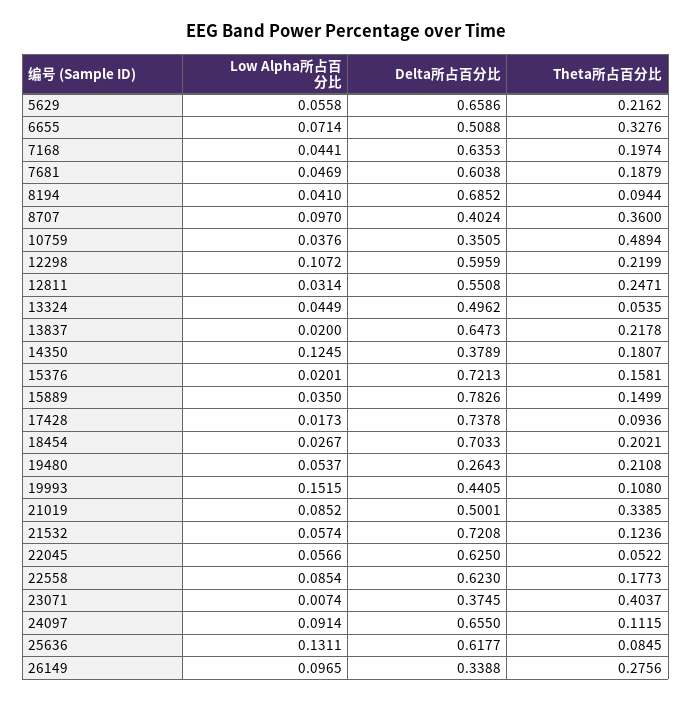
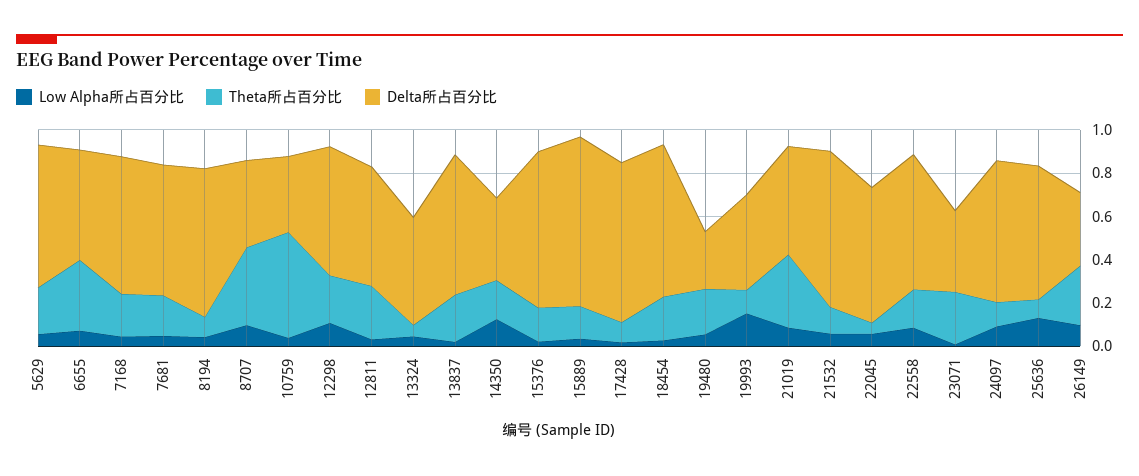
Theta所占百分比, 23071: 0.4037 -> 0.25

